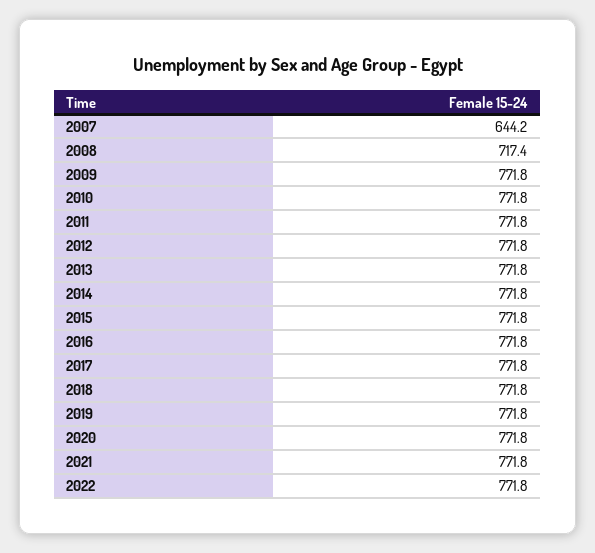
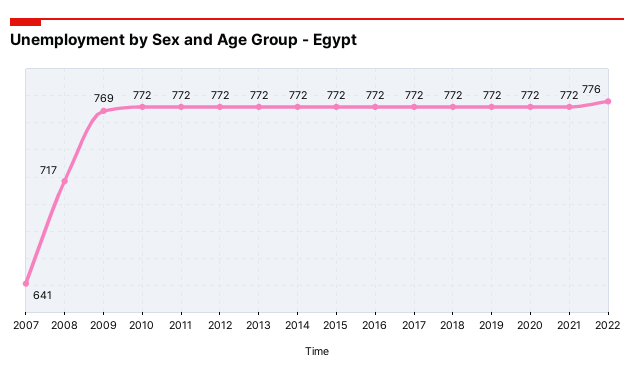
2007: 644.2 -> 641
2009: 771.8 -> 769
2022: 771.8 -> 776

